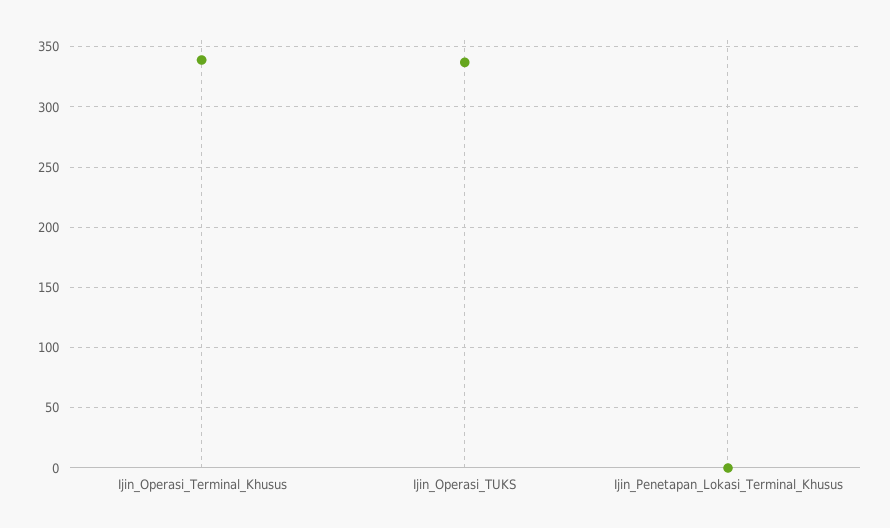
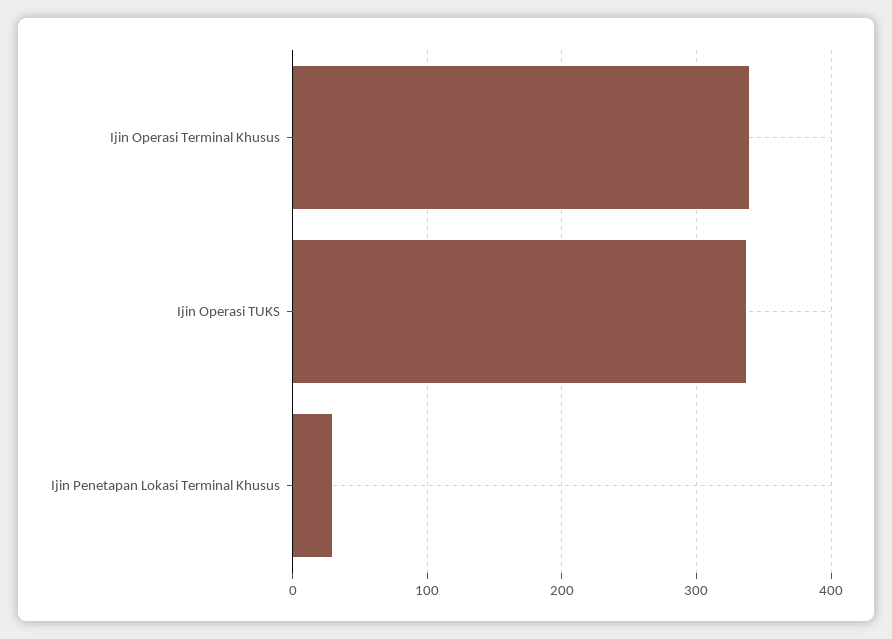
Ijin_Penetapan_Lokasi_Terminal_Khusus: 0 -> 30

